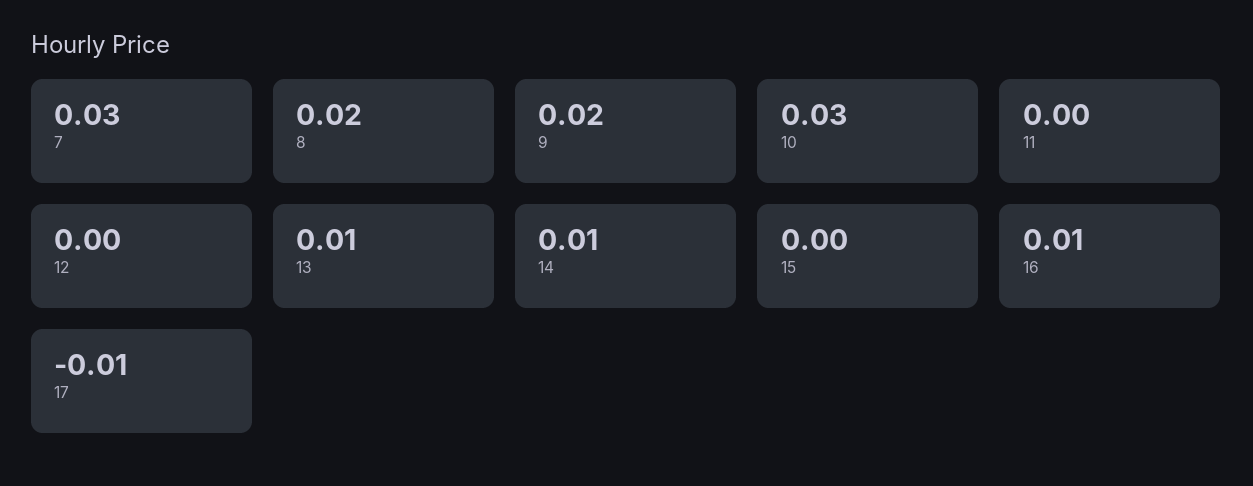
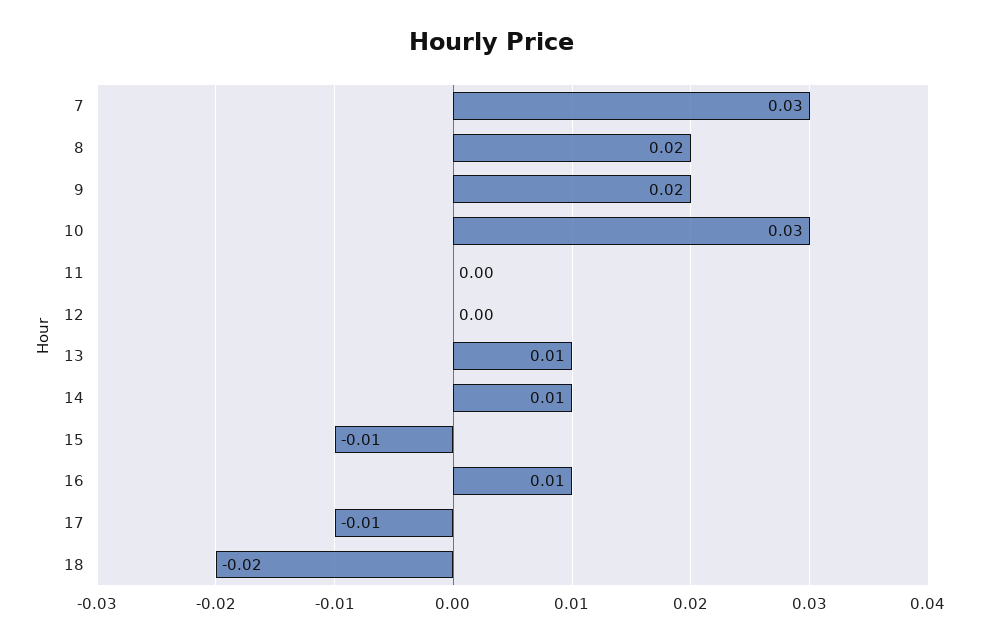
15: 0 -> -0.01
18: none -> -0.02

